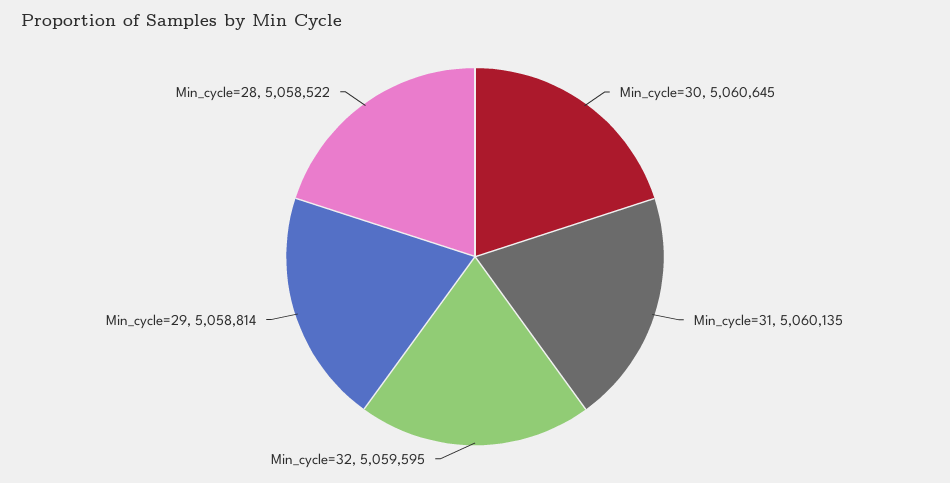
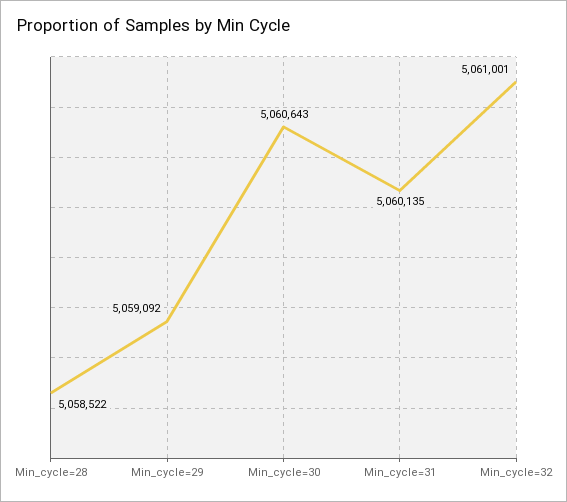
Min_cycle=30: 5060645 -> 5060643
Min_cycle=32: 5059595 -> 5061001
Min_cycle=29: 5058814 -> 5059092

